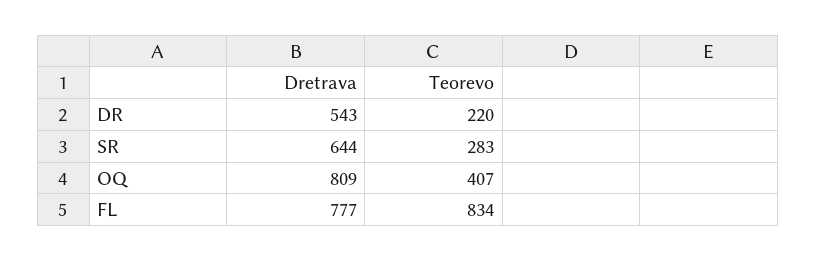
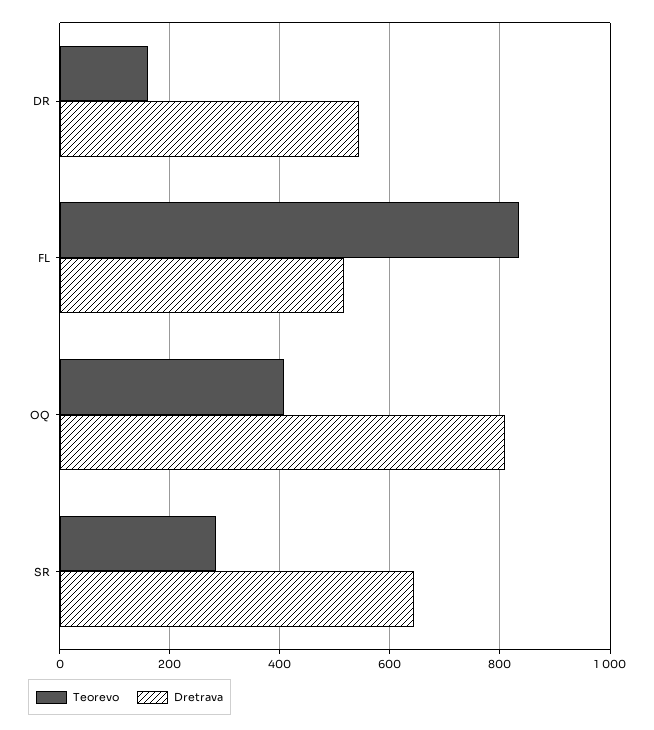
Teorevo, DR: 220 -> 160
Dretrava, FL: 777 -> 520

